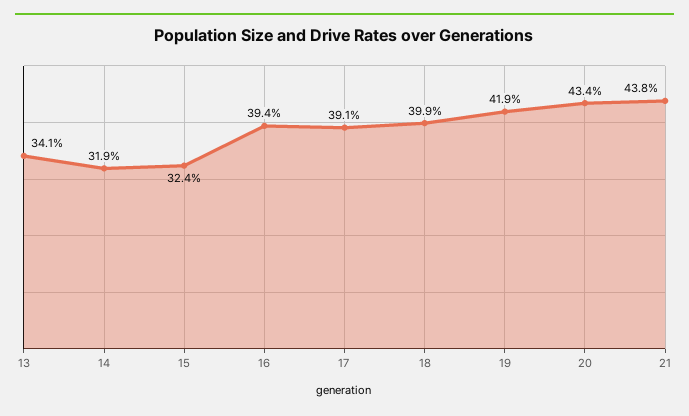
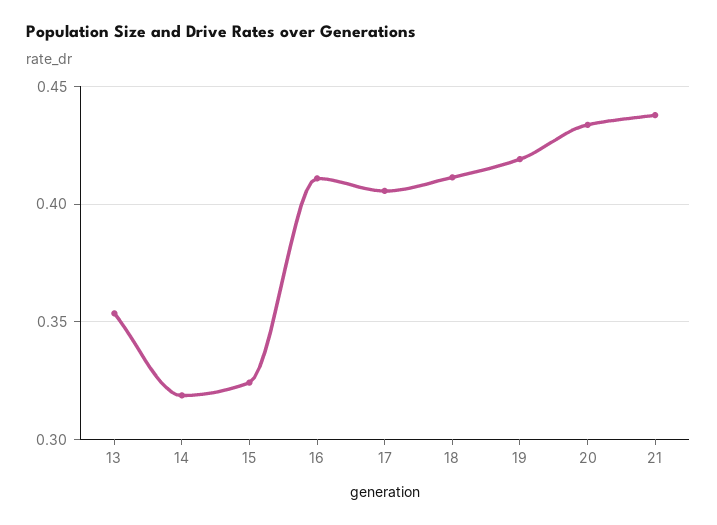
13: 0.341 -> 0.355
16: 0.394 -> 0.41
17: 0.391 -> 0.405
18: 0.399 -> 0.41

